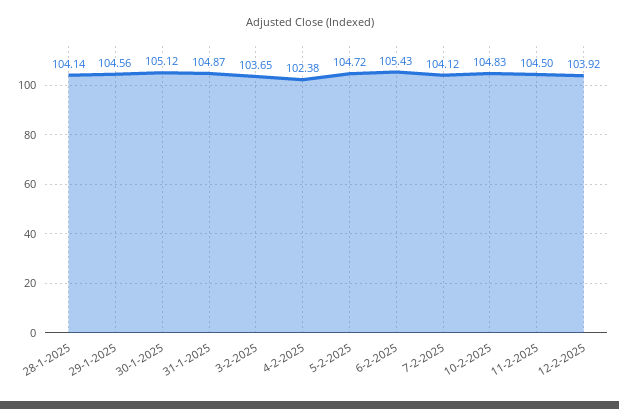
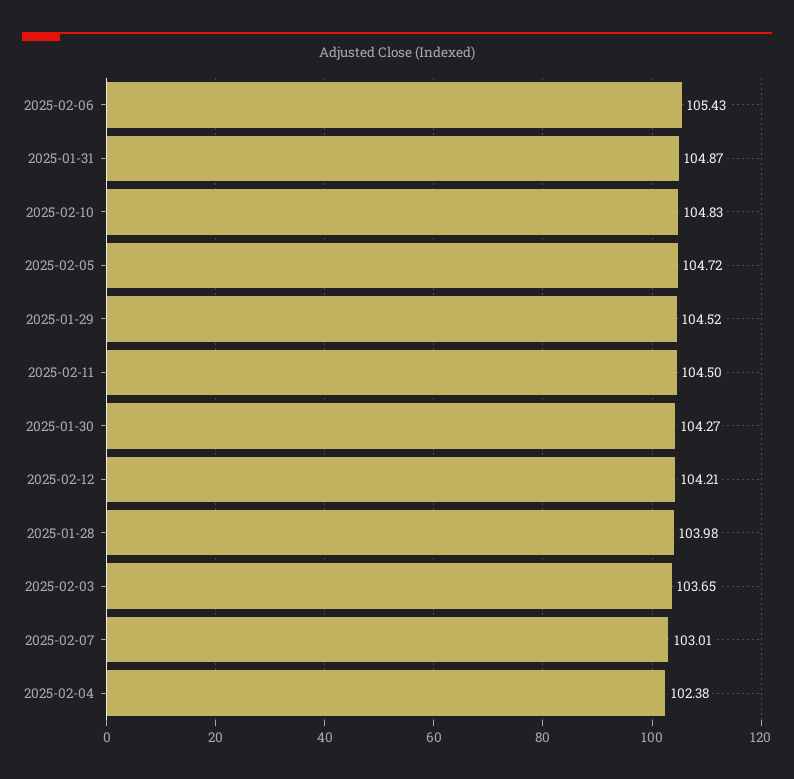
28-1-2025: 104.14 -> 103.98
29-1-2025: 104.56 -> 104.52
30-1-2025: 105.12 -> 104.27
7-2-2025: 104.12 -> 103.01
12-2-2025: 103.92 -> 104.21

